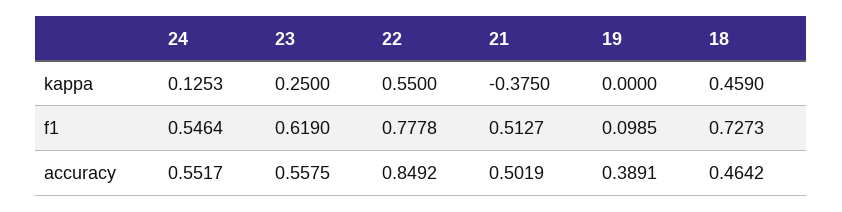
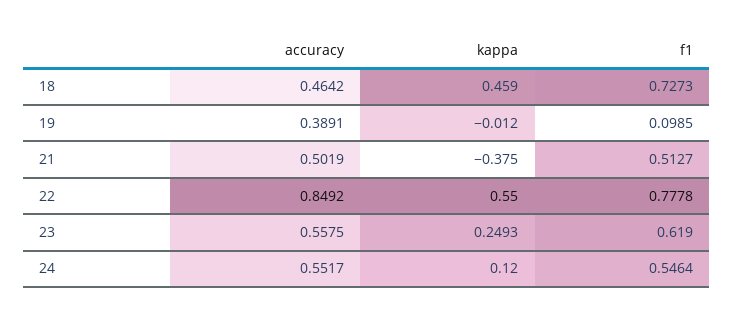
24, kappa: 0.1253 -> 0.12
23, kappa: 0.25 -> 0.2493
19, kappa: 0 -> -0.012

